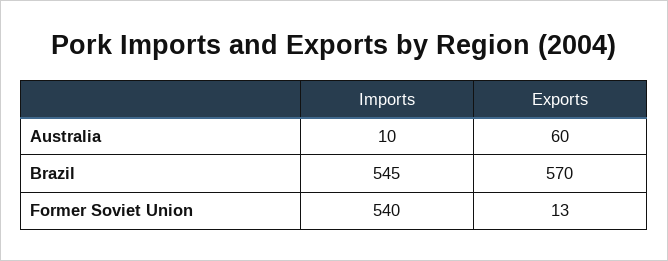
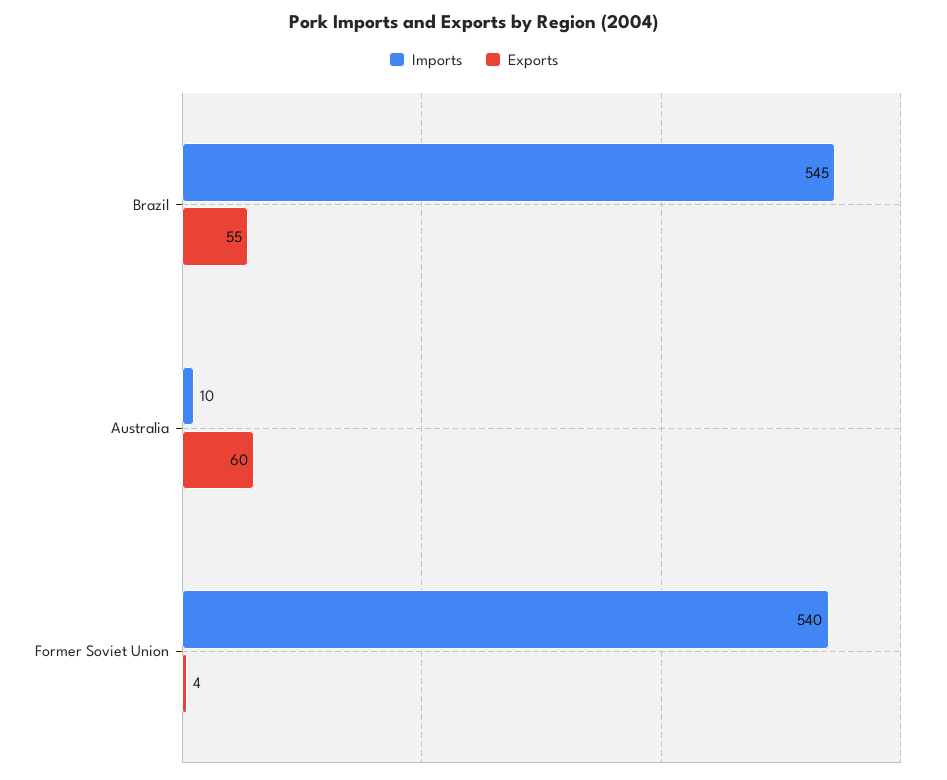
Exports, Brazil: 570 -> 55
Exports, Former Soviet Union: 13 -> 4

